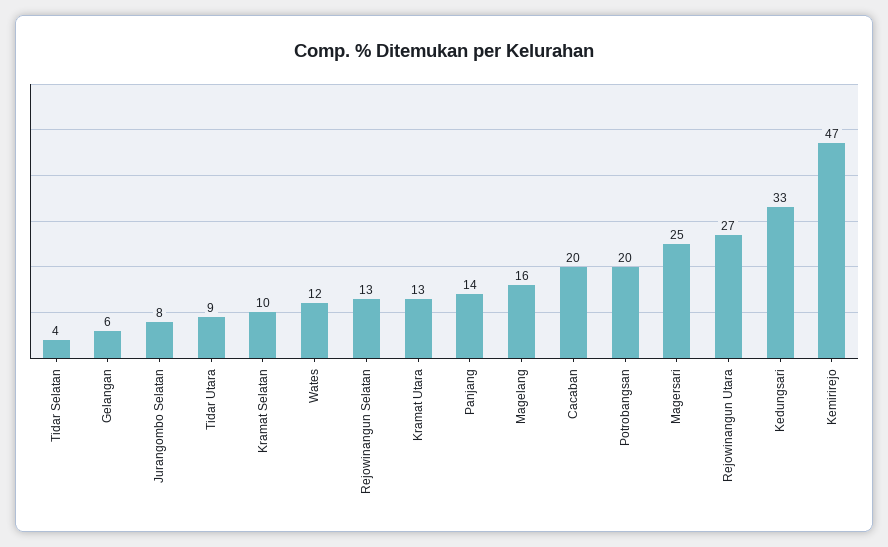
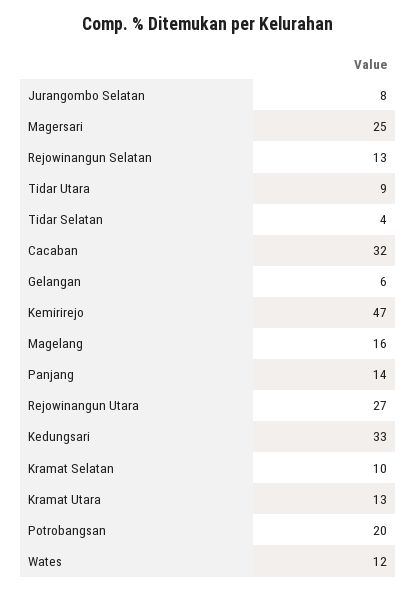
Cacaban: 20 -> 32

